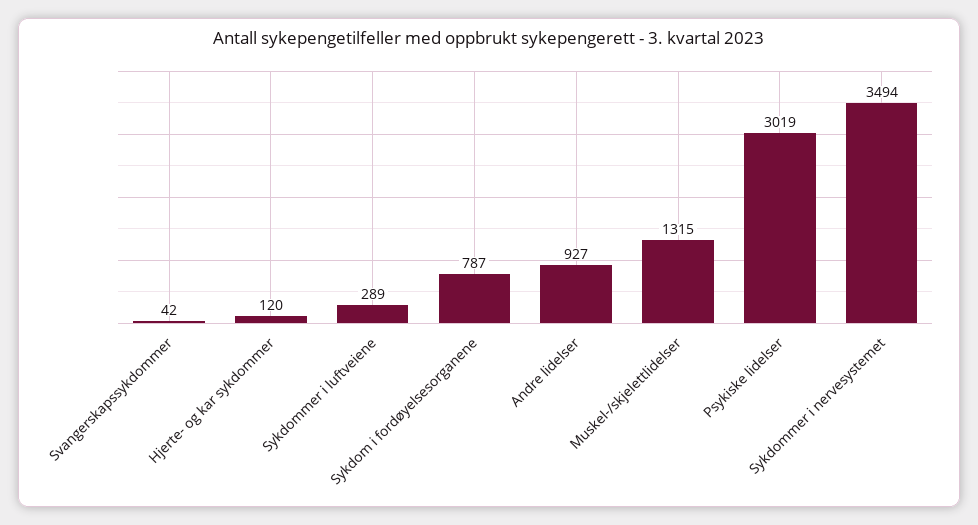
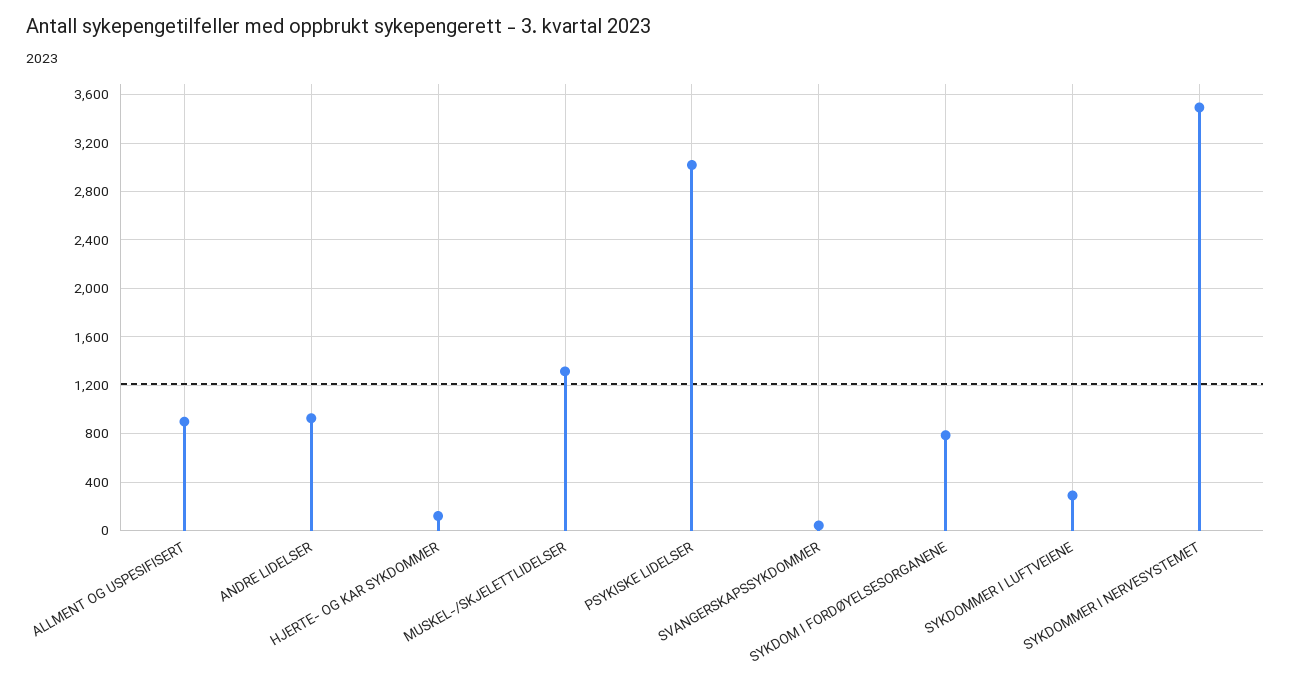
ALLMENT OG USPESIFISERT: none -> 900

